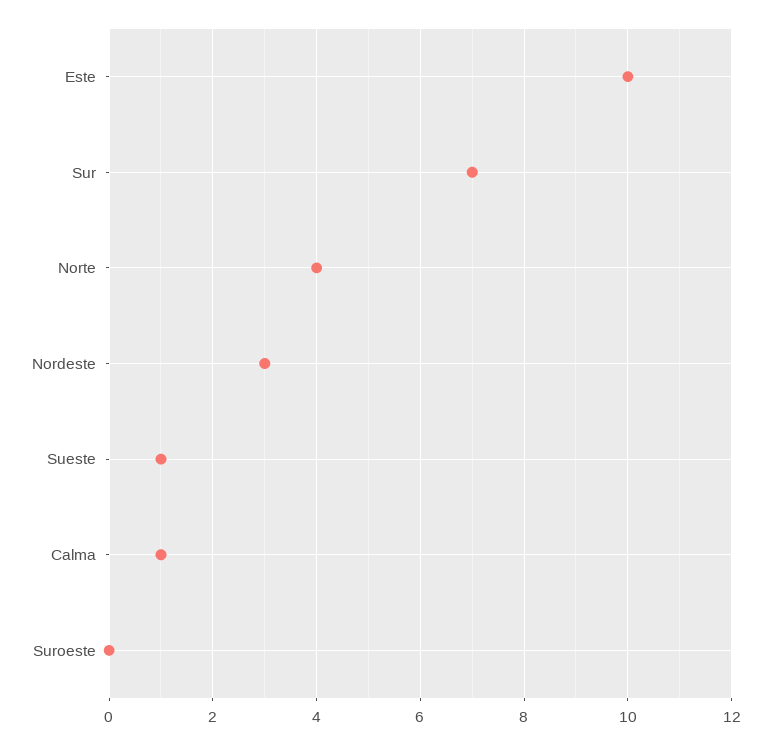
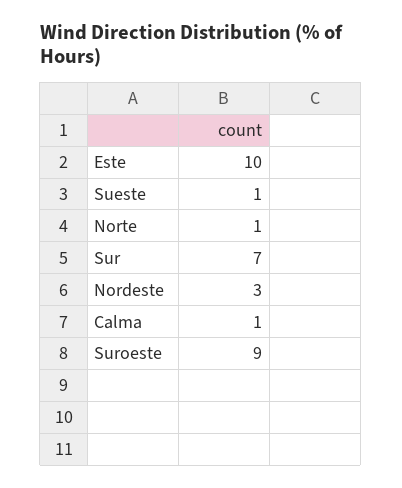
Norte: 4 -> 1
Suroeste: 0 -> 9

